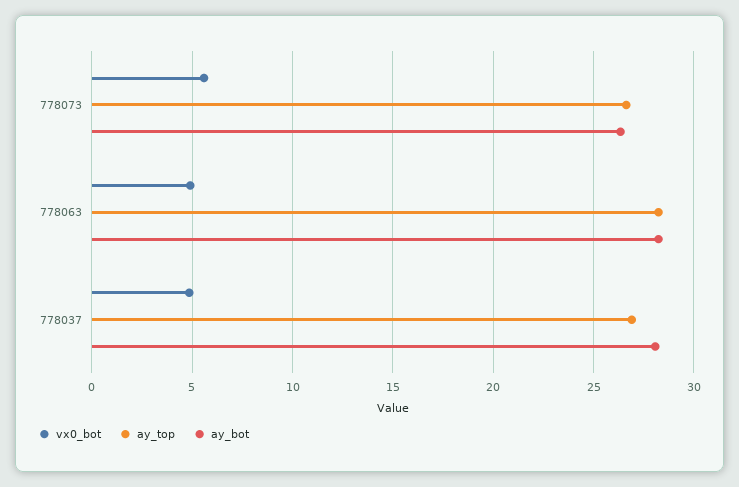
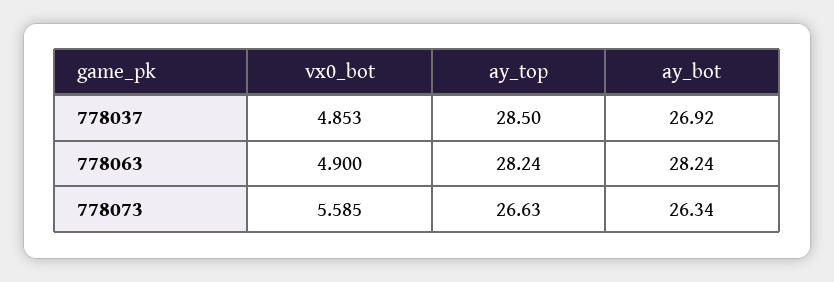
ay_top, 778037: 27 -> 28.5
ay_bot, 778037: 28 -> 26.92

